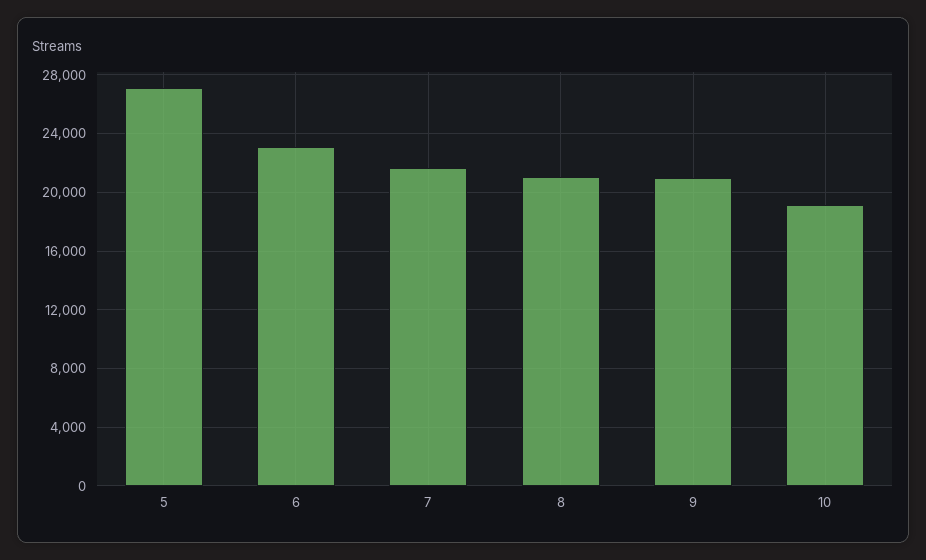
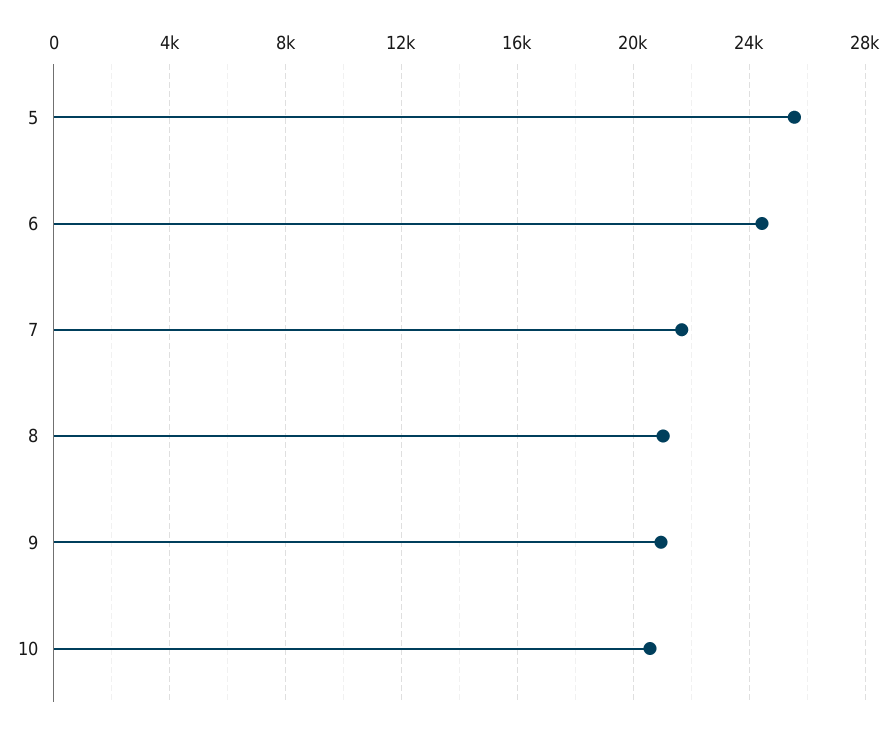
5: 27000 -> 25500
6: 23000 -> 24500
10: 19000 -> 20500

